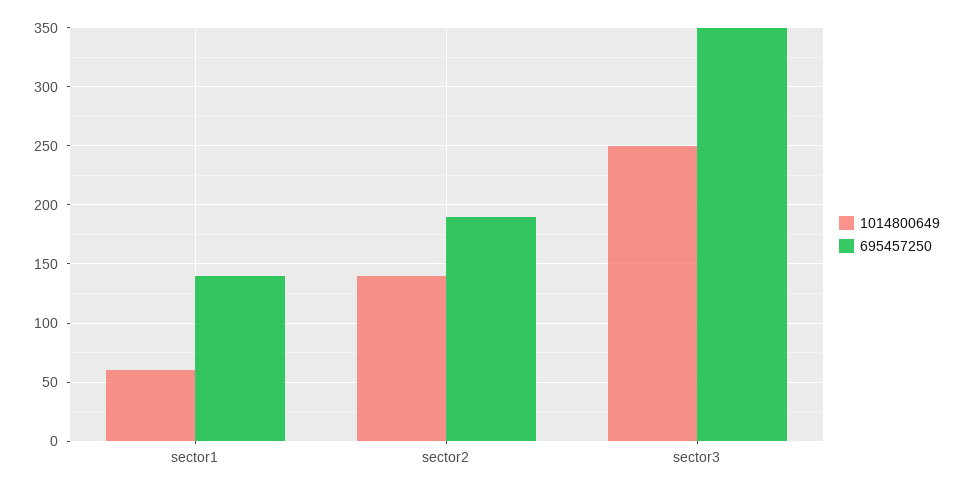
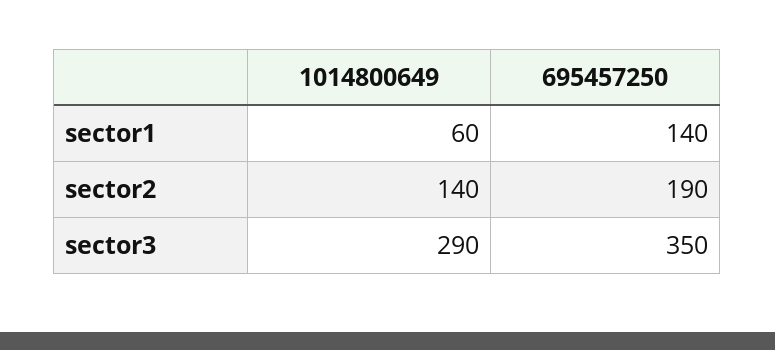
1014800649, sector3: 250 -> 290

